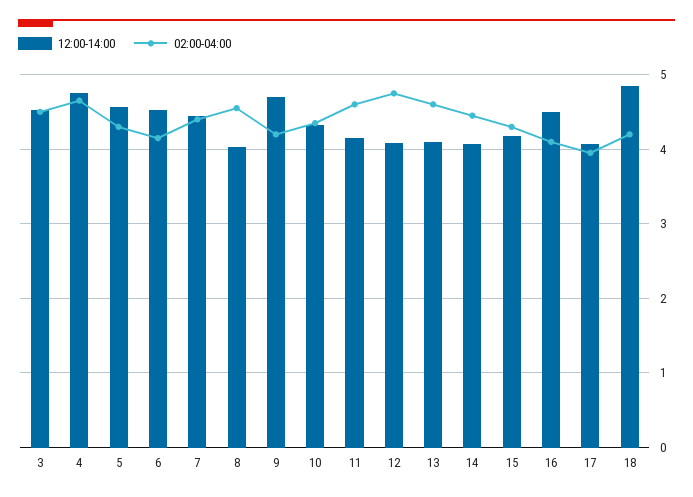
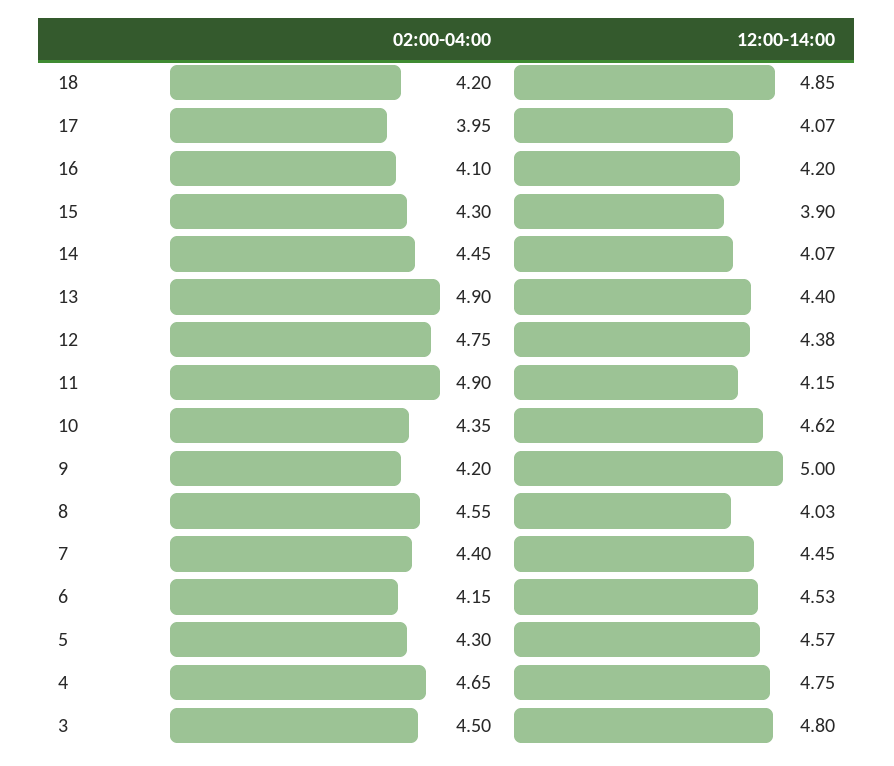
12:00-14:00, 3: 4.5 -> 4.8
12:00-14:00, 9: 4.7 -> 5
12:00-14:00, 10: 4.3 -> 4.62
02:00-04:00, 11: 4.6 -> 4.9
12:00-14:00, 12: 4.1 -> 4.38
12:00-14:00, 13: 4.1 -> 4.4
02:00-04:00, 13: 4.6 -> 4.9
12:00-14:00, 15: 4.2 -> 3.9
12:00-14:00, 16: 4.5 -> 4.2

